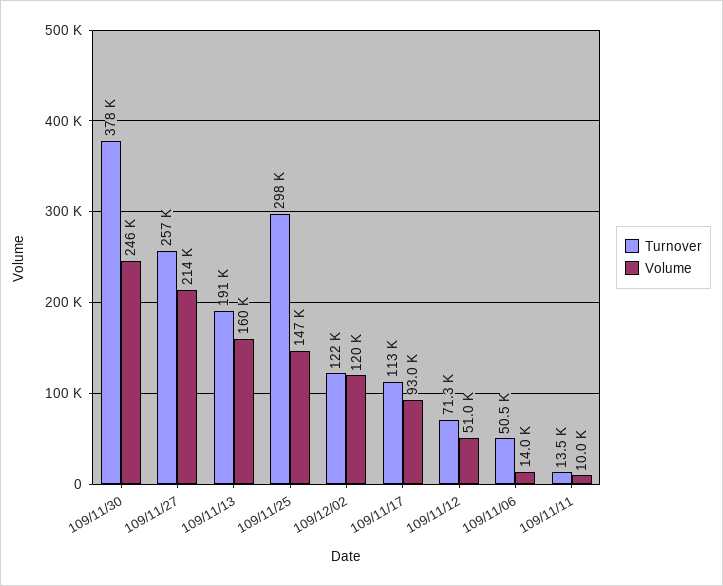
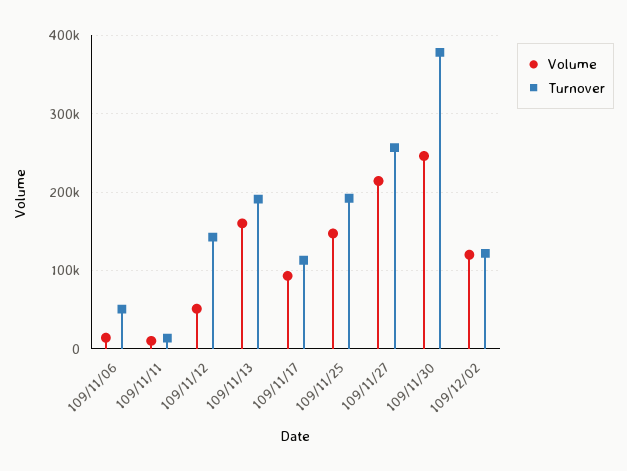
Turnover, 109/11/25: 298000 -> 190000
Turnover, 109/11/12: 71300 -> 140000

